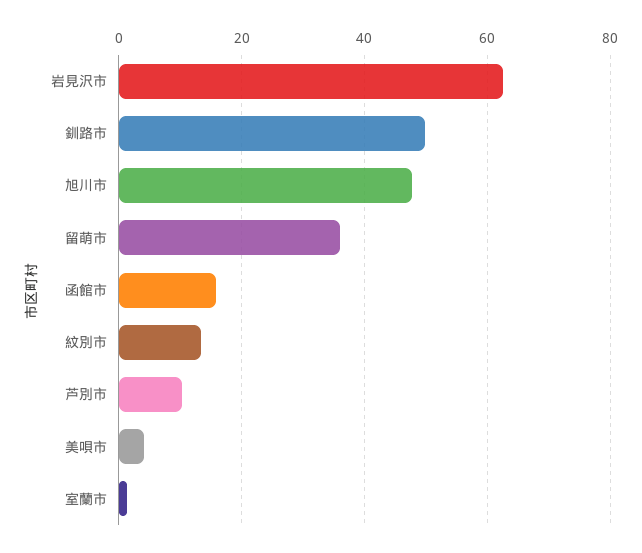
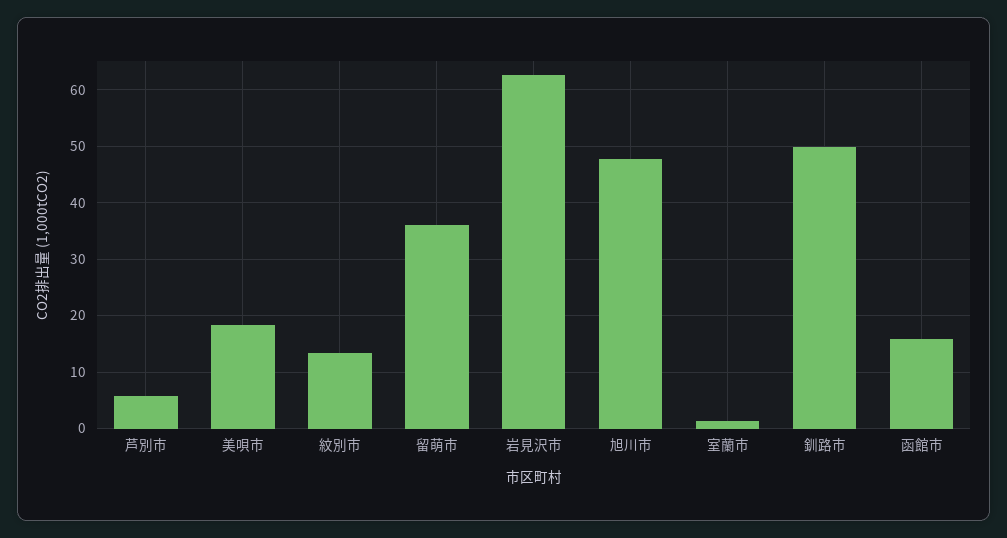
芦別市: 10 -> 6
美唄市: 4 -> 18

